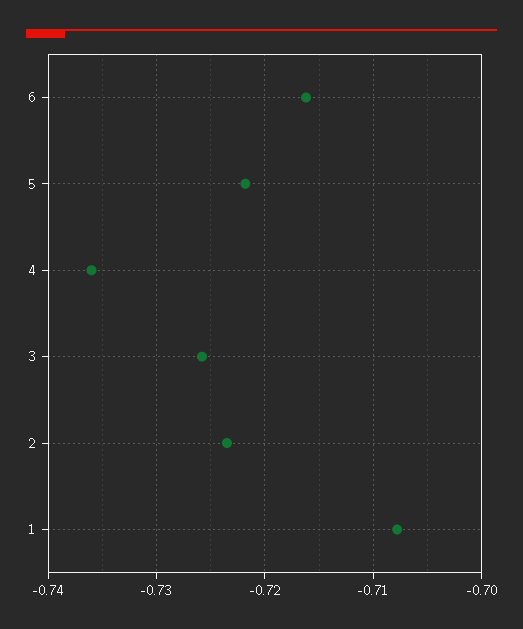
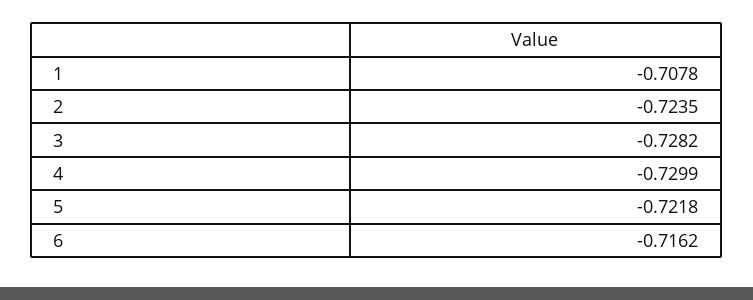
4: -0.736 -> -0.7299
3: -0.726 -> -0.7282

